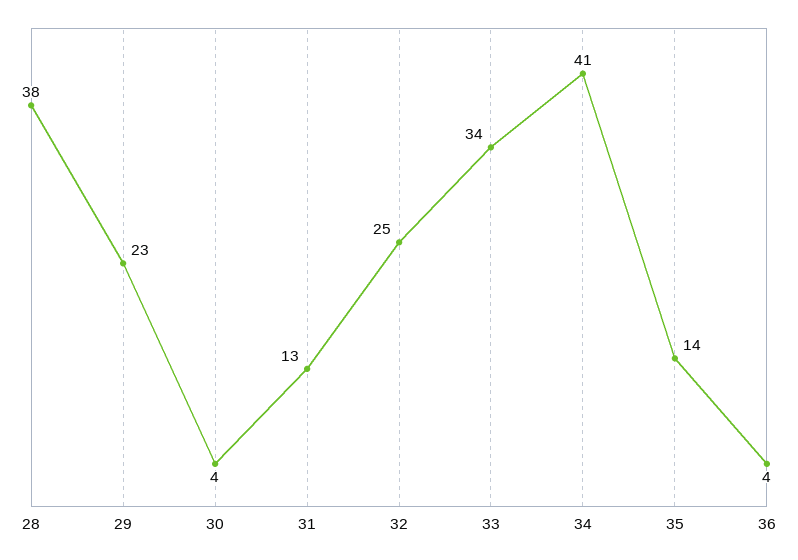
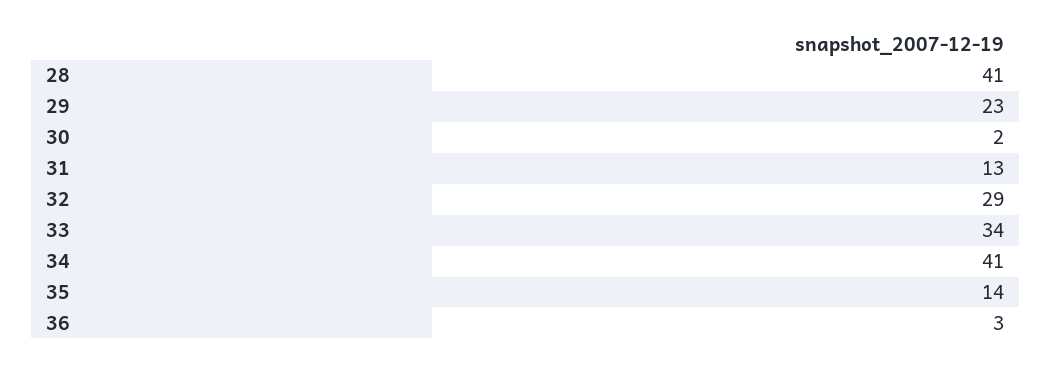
28: 38 -> 41
30: 4 -> 2
32: 25 -> 29
36: 4 -> 3

